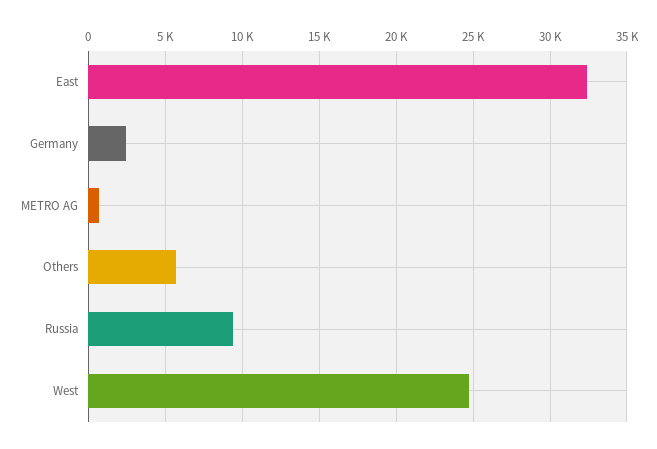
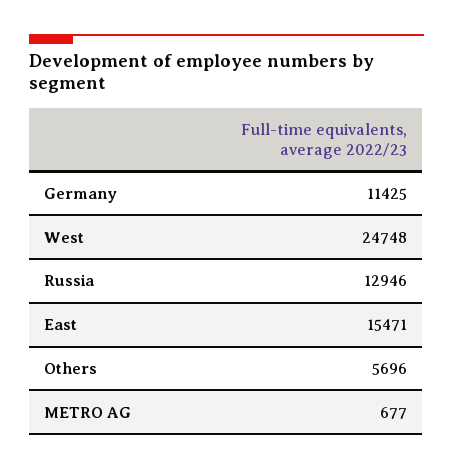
East: 32500 -> 15471
Germany: 2500 -> 11425
Russia: 9500 -> 12946

